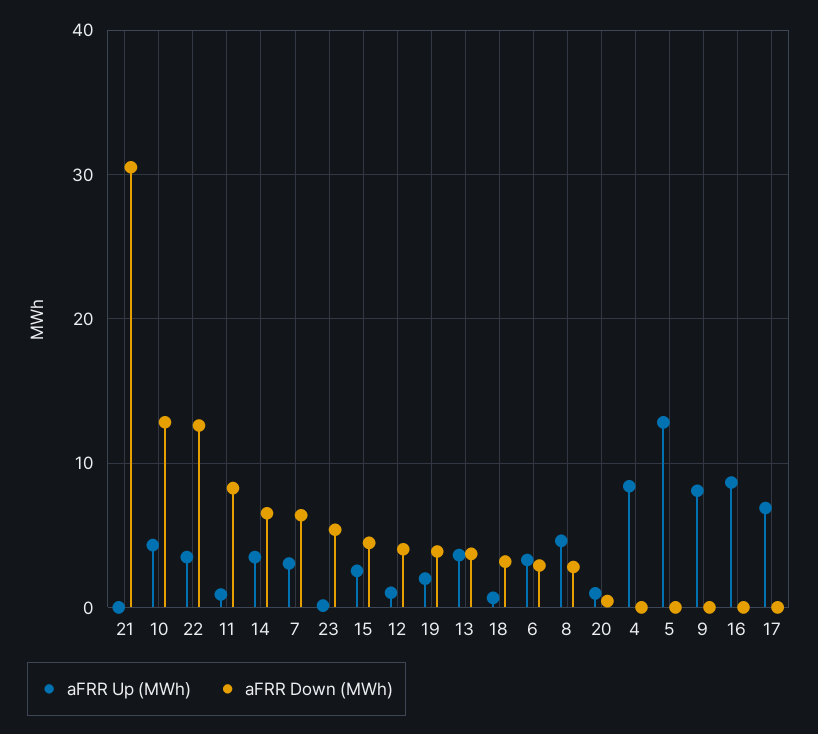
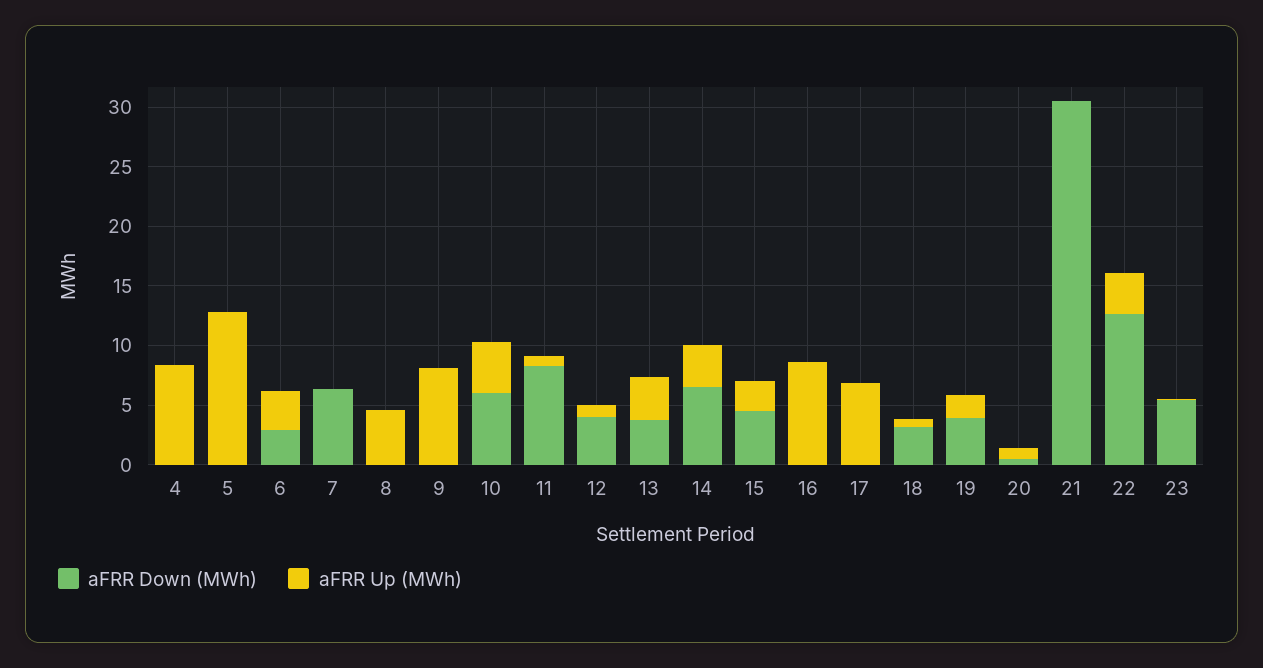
aFRR Down (MWh), 10: 13 -> 6
aFRR Up (MWh), 7: 3 -> 0
aFRR Down (MWh), 8: 3 -> 0

